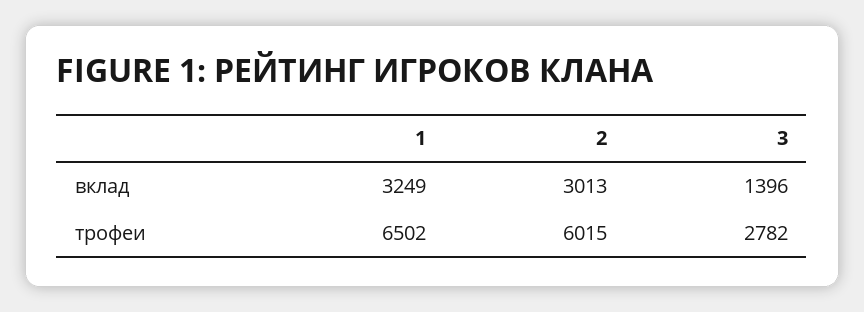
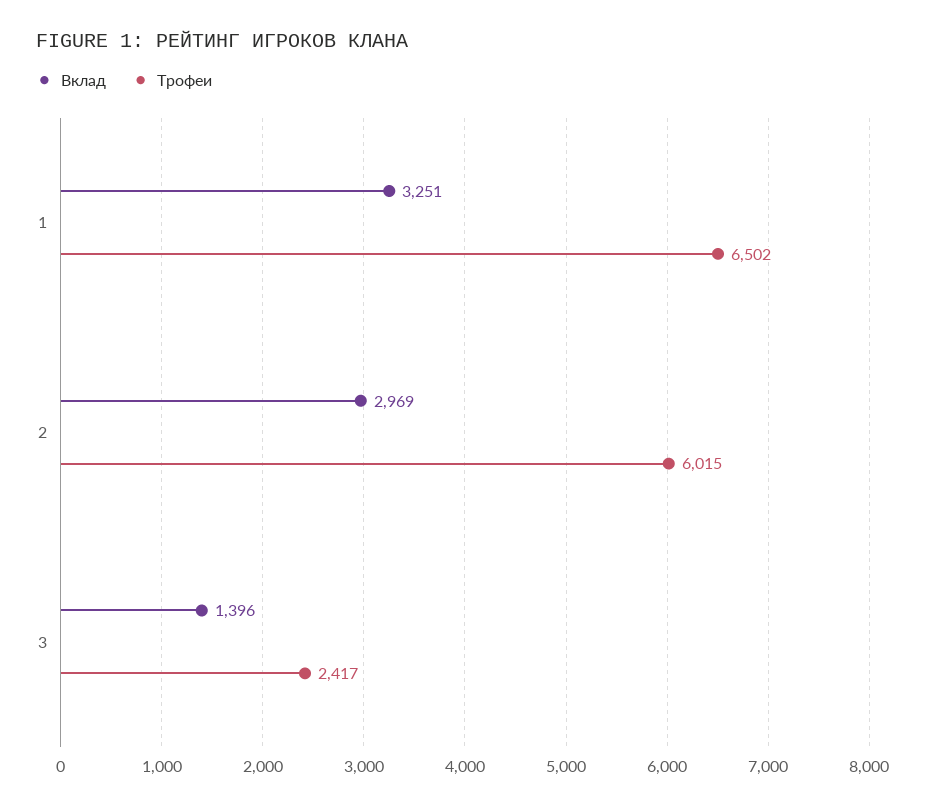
вклад, 1: 3249 -> 3251
вклад, 2: 3013 -> 2969
трофеи, 3: 2782 -> 2417

